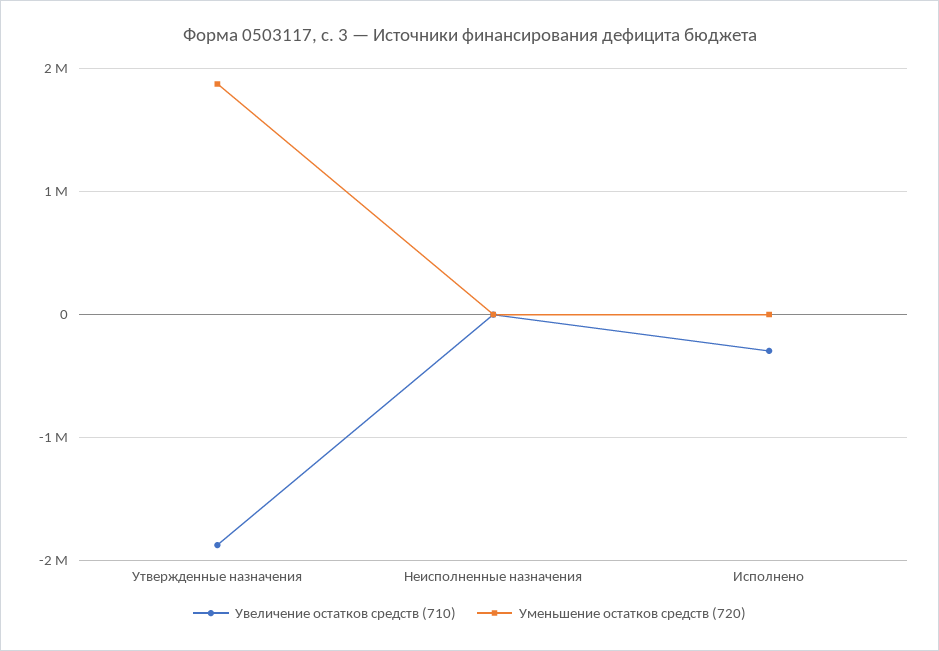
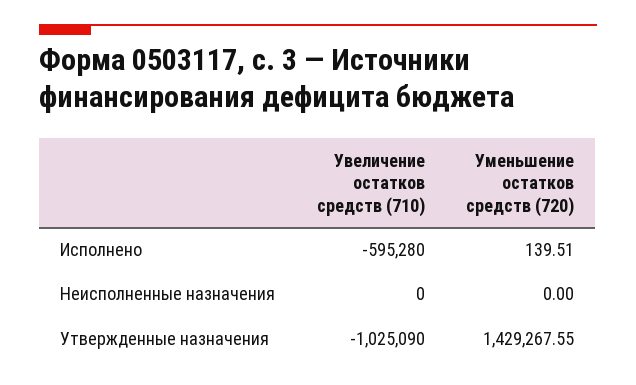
Увеличение остатков средств (710), Утвержденные назначения: -1900000 -> -1025090
Уменьшение остатков средств (720), Утвержденные назначения: 1900000 -> 1429267.55
Увеличение остатков средств (710), Исполнено: -300000 -> -595280

